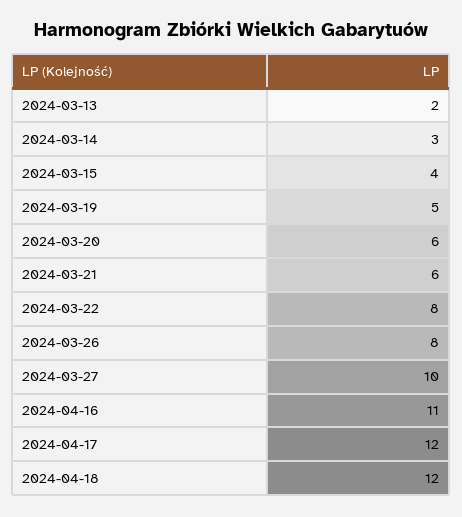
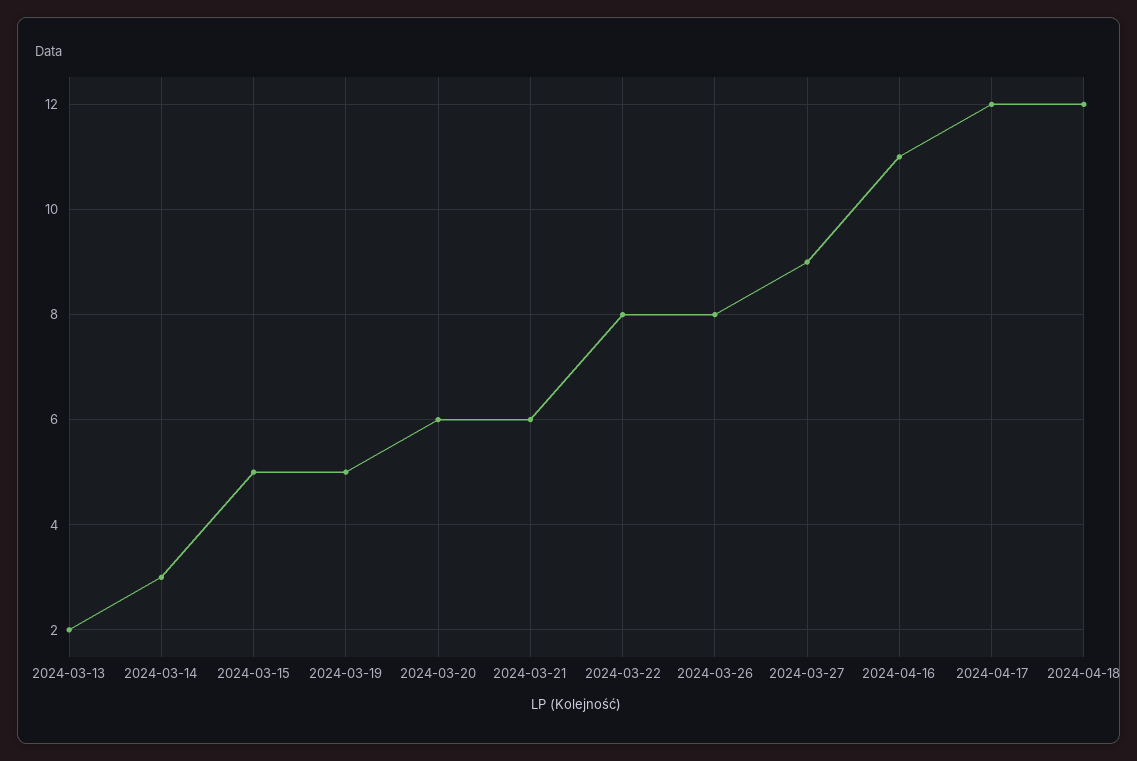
2024-03-15: 4 -> 5
2024-03-27: 10 -> 9

